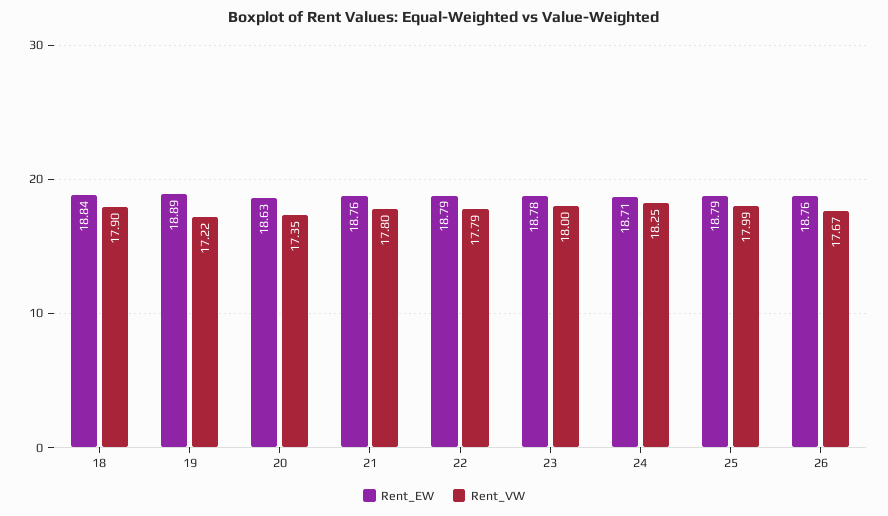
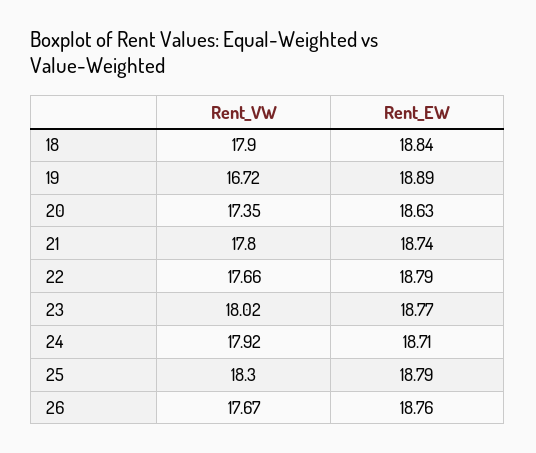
Rent_VW, 19: 17.22 -> 16.72
Rent_EW, 21: 18.76 -> 18.74
Rent_VW, 22: 17.79 -> 17.66
Rent_EW, 23: 18.78 -> 18.77
Rent_VW, 23: 18 -> 18.02
Rent_VW, 24: 18.25 -> 17.92
Rent_VW, 25: 17.99 -> 18.3

